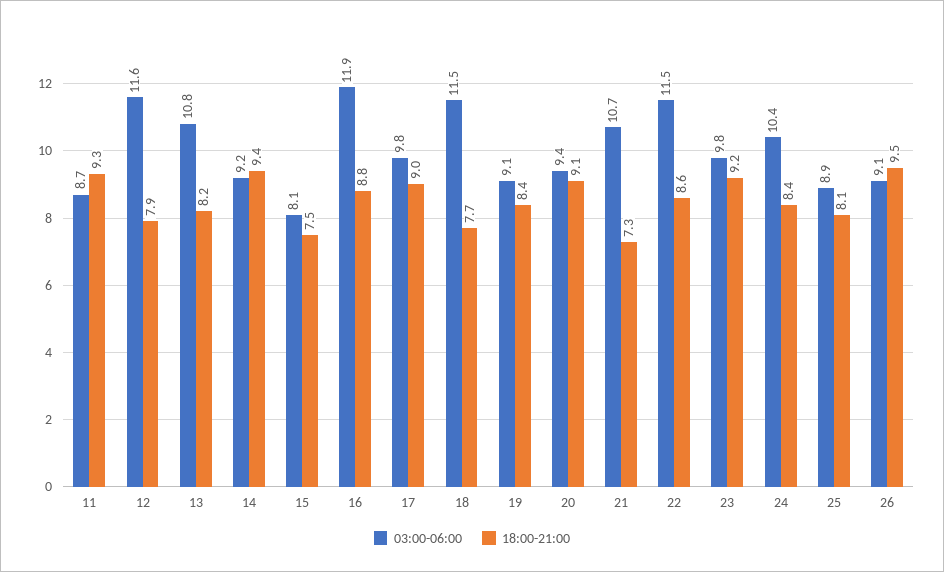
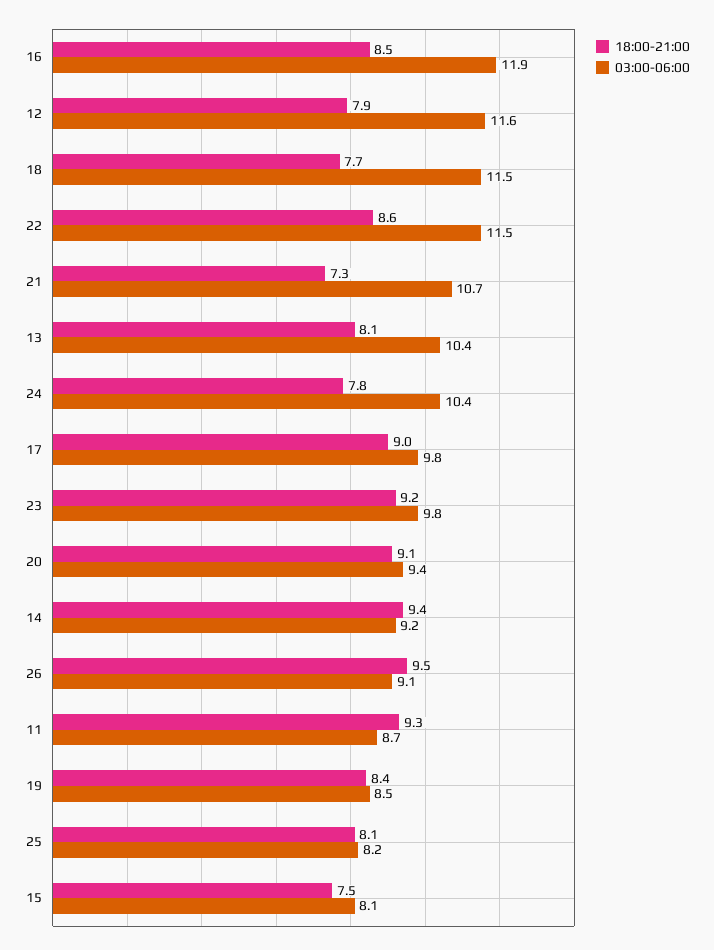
03:00-06:00, 13: 10.8 -> 10.4
18:00-21:00, 13: 8.2 -> 8.1
18:00-21:00, 16: 8.8 -> 8.5
03:00-06:00, 19: 9.1 -> 8.5
18:00-21:00, 24: 8.4 -> 7.8
03:00-06:00, 25: 8.9 -> 8.2

